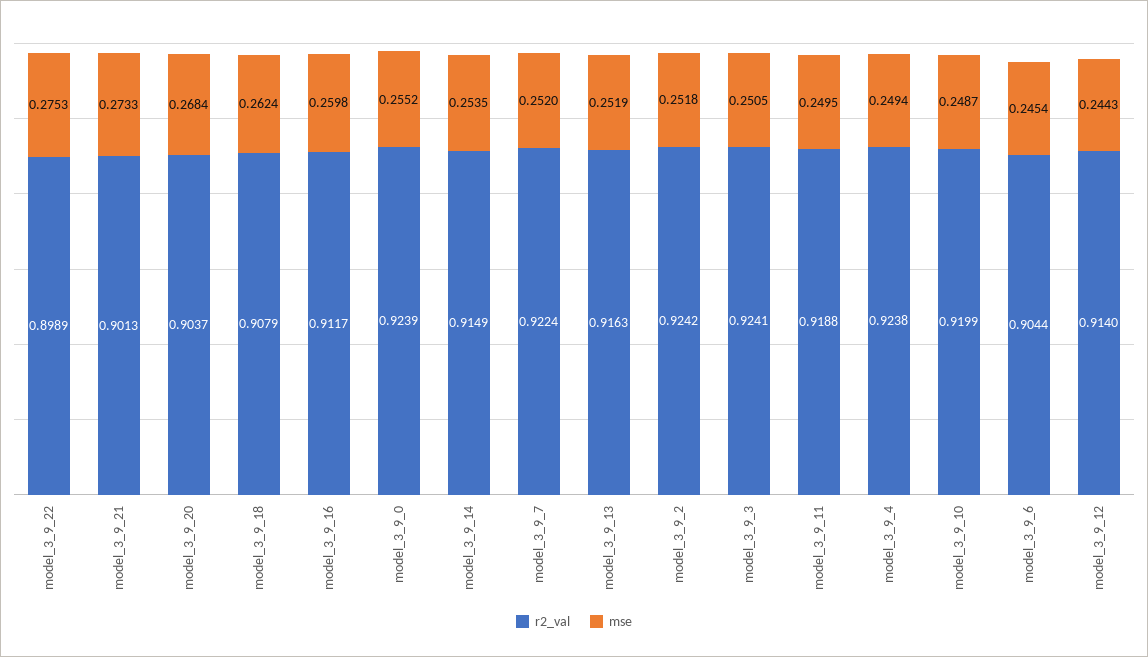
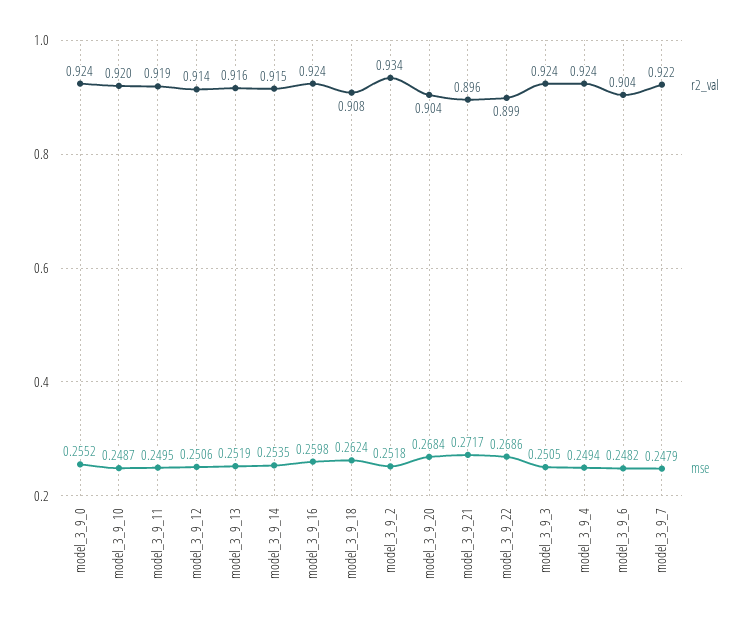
mse, model_3_9_22: 0.2753 -> 0.2686
r2_val, model_3_9_21: 0.9013 -> 0.896
mse, model_3_9_21: 0.2733 -> 0.2717
r2_val, model_3_9_16: 0.9117 -> 0.924
mse, model_3_9_7: 0.252 -> 0.2479
r2_val, model_3_9_2: 0.9242 -> 0.934
mse, model_3_9_6: 0.2454 -> 0.2482
mse, model_3_9_12: 0.2443 -> 0.2506

